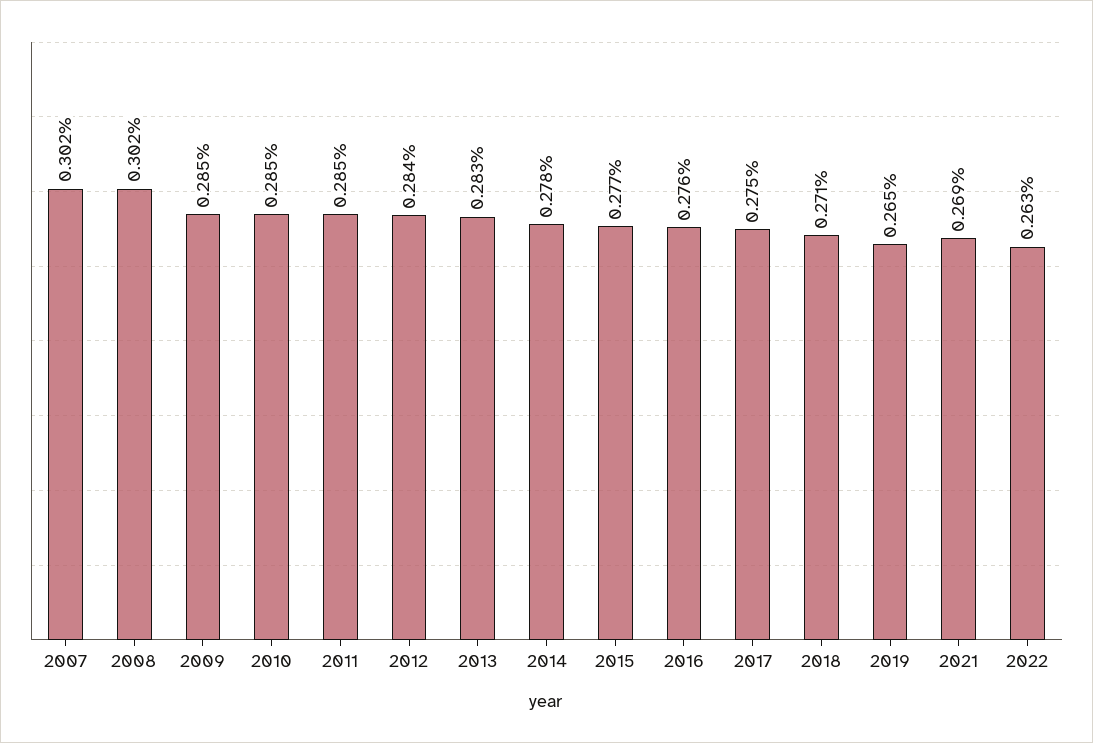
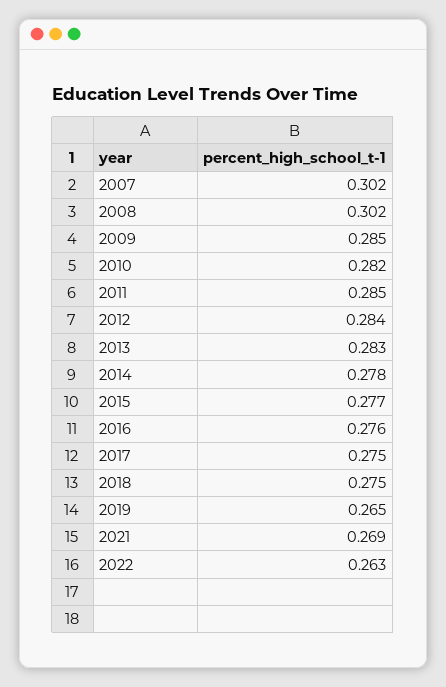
2010: 0.285 -> 0.282
2018: 0.271 -> 0.275

